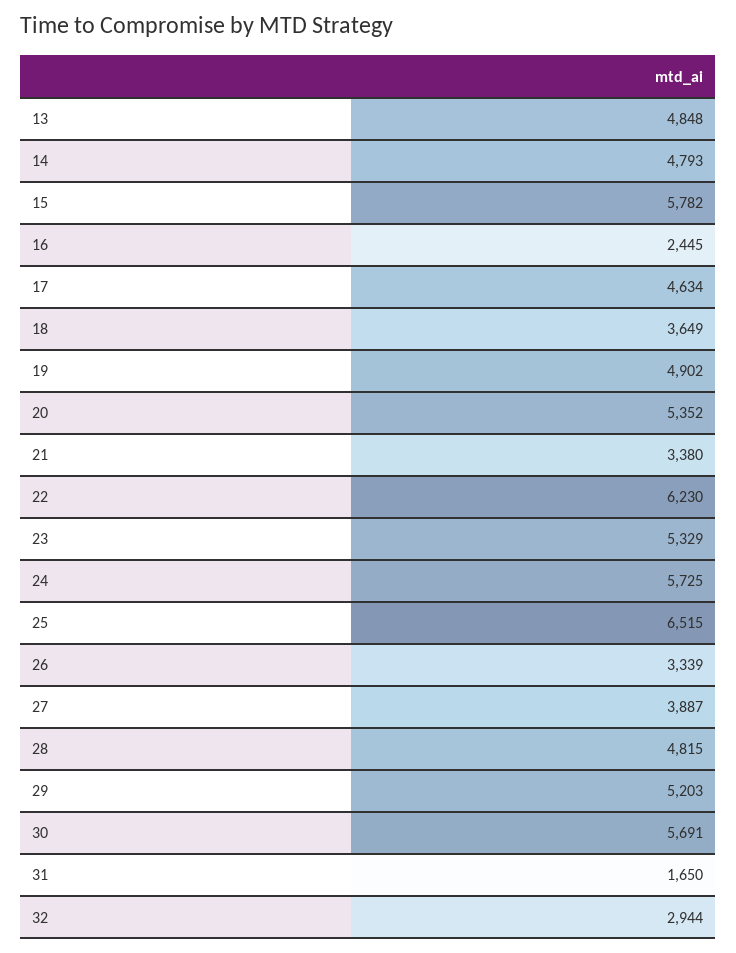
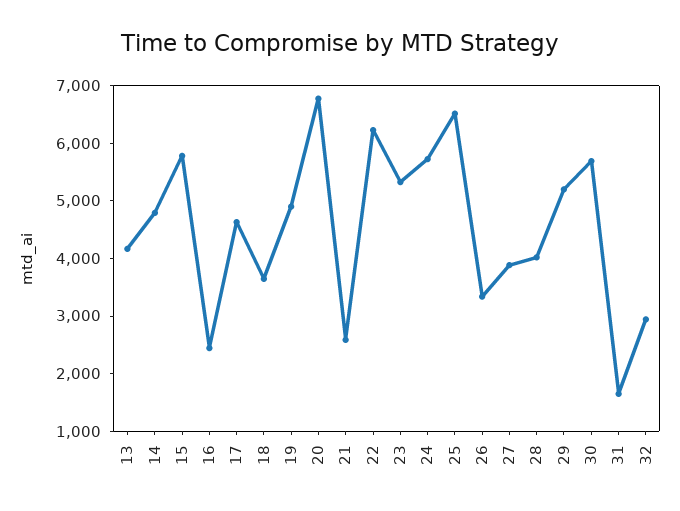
13: 4848 -> 4200
20: 5352 -> 6800
21: 3380 -> 2600
28: 4815 -> 4000

